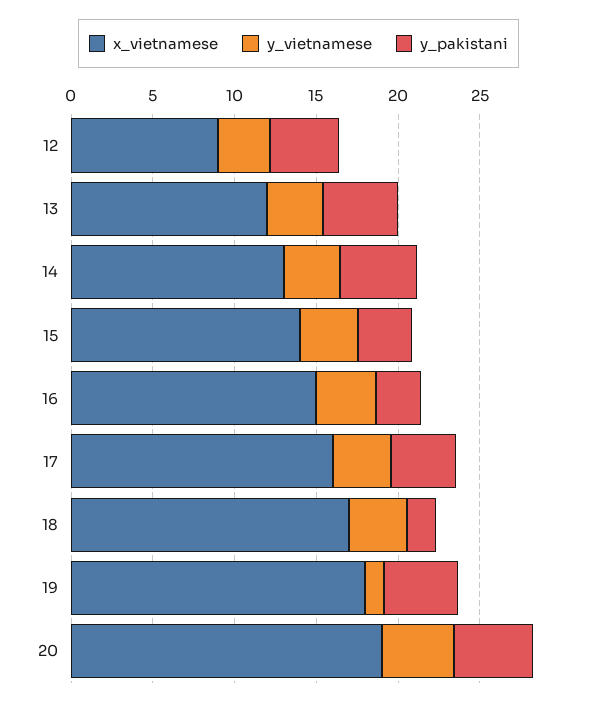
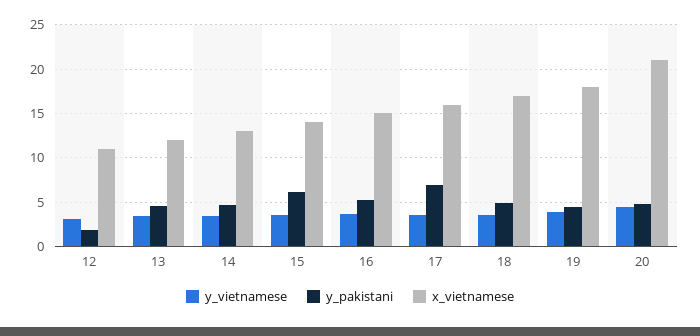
x_vietnamese, 12: 9 -> 11
y_pakistani, 12: 4 -> 2
y_pakistani, 15: 3 -> 6
y_pakistani, 16: 3 -> 5
y_pakistani, 17: 4 -> 7
y_pakistani, 18: 2 -> 5
y_vietnamese, 19: 1 -> 4
x_vietnamese, 20: 19 -> 21

